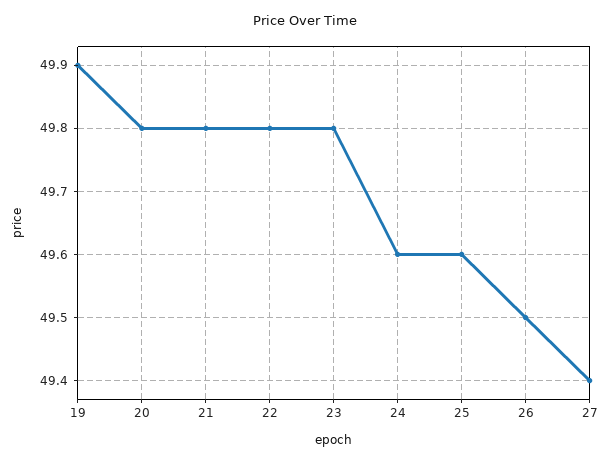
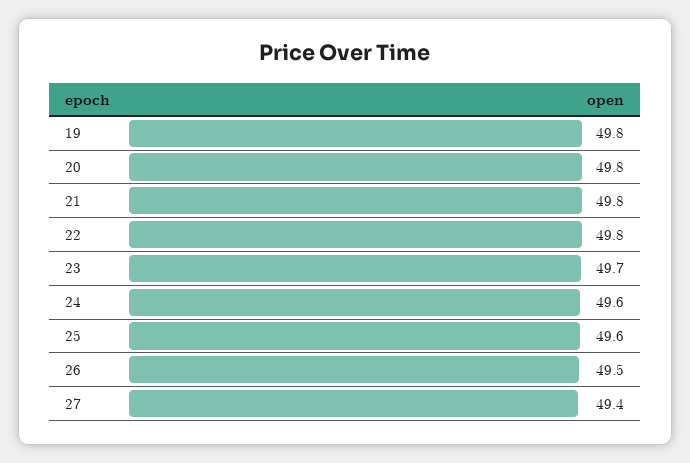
19: 49.9 -> 49.8
23: 49.8 -> 49.7

